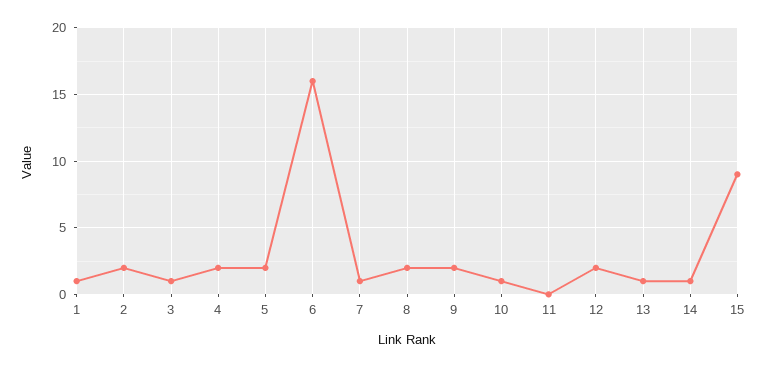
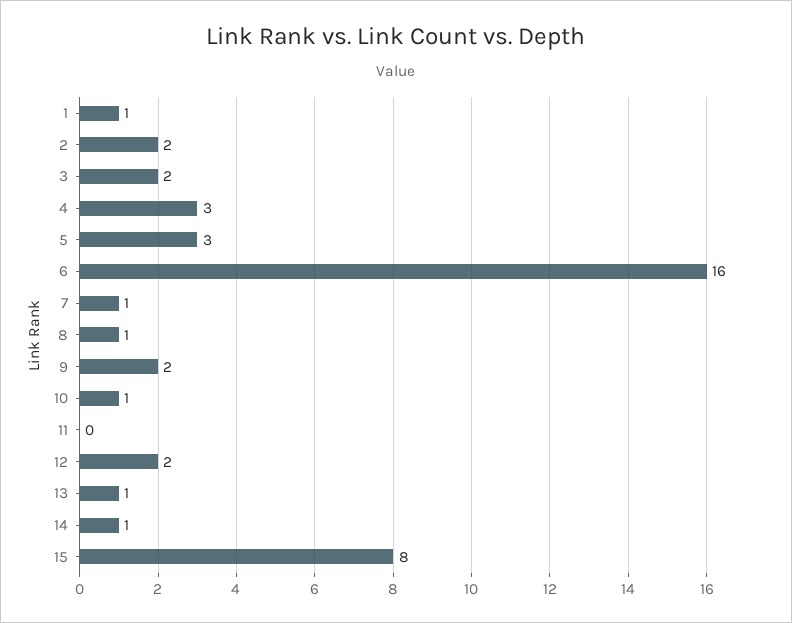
3: 1 -> 2
4: 2 -> 3
5: 2 -> 3
8: 2 -> 1
15: 9 -> 8

